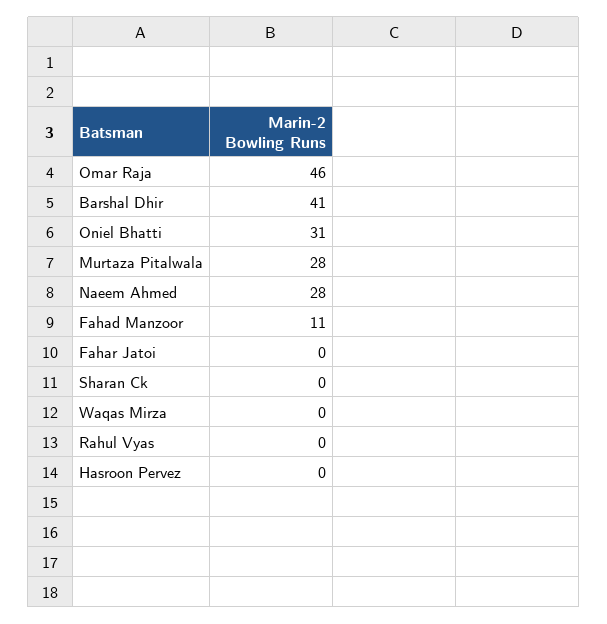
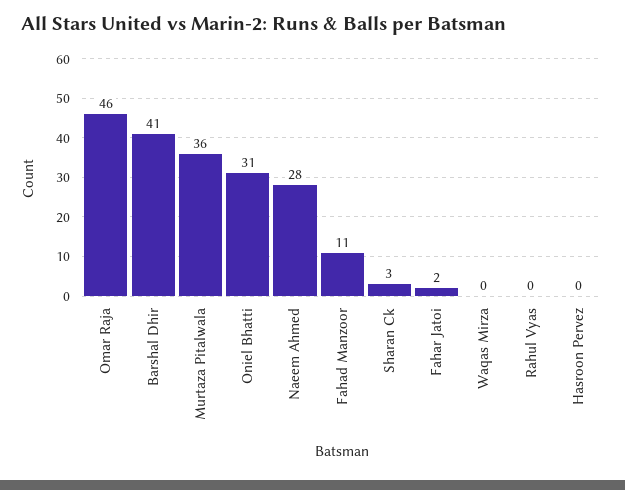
Murtaza Pitalwala: 28 -> 36
Fahar Jatoi: 0 -> 2
Sharan Ck: 0 -> 3

